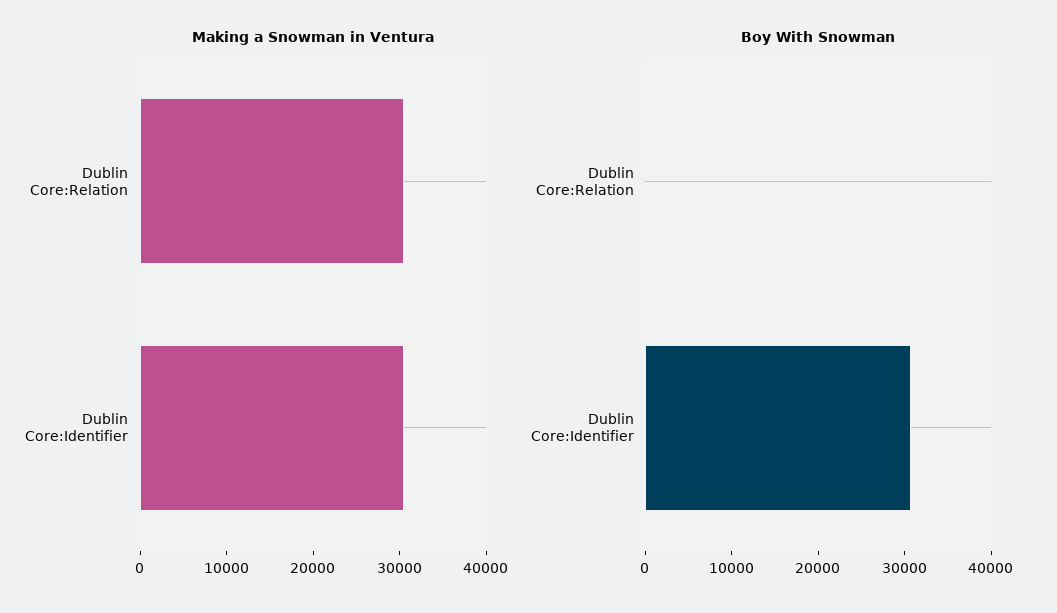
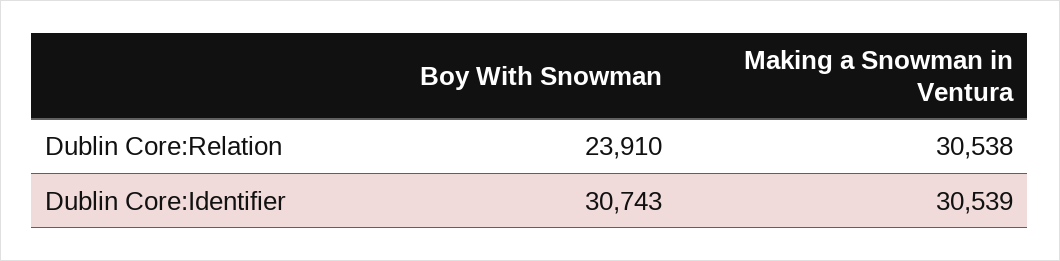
Boy With Snowman, Dublin Core:Relation: 0 -> 23910

